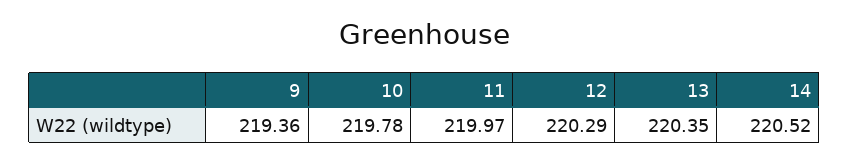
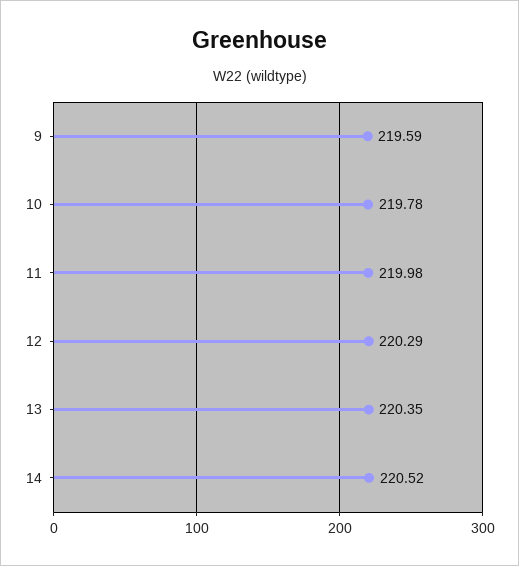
9: 219.36 -> 219.59
11: 219.97 -> 219.98

